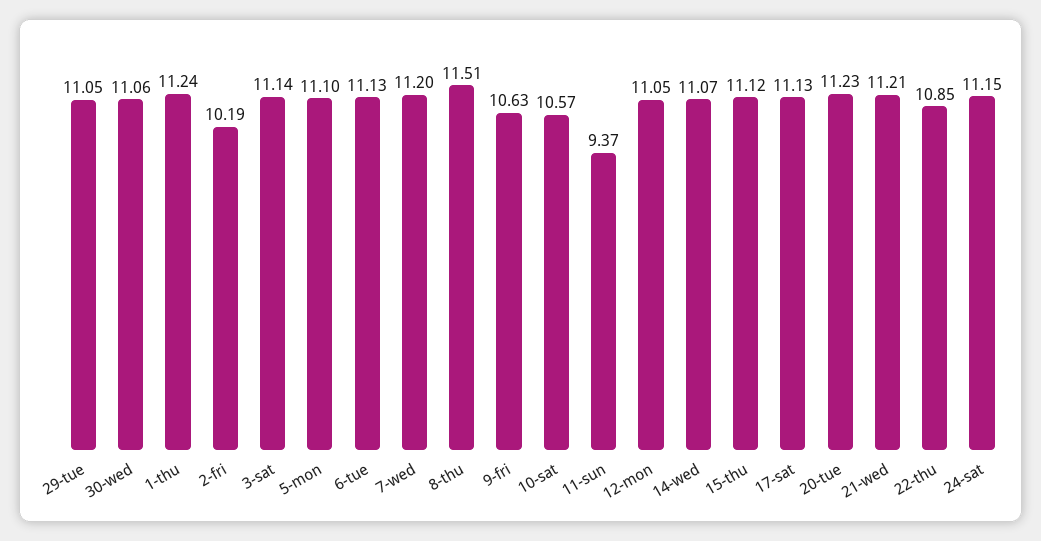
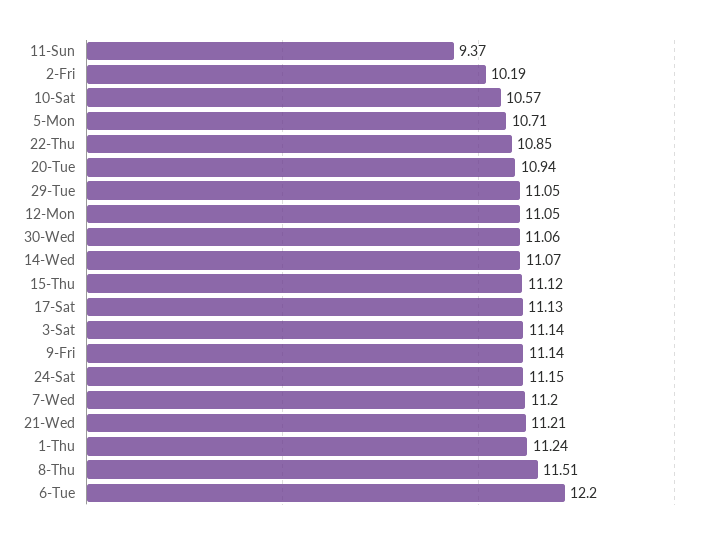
5-mon: 11.1 -> 10.71
6-tue: 11.13 -> 12.2
9-fri: 10.63 -> 11.14
20-tue: 11.23 -> 10.94

